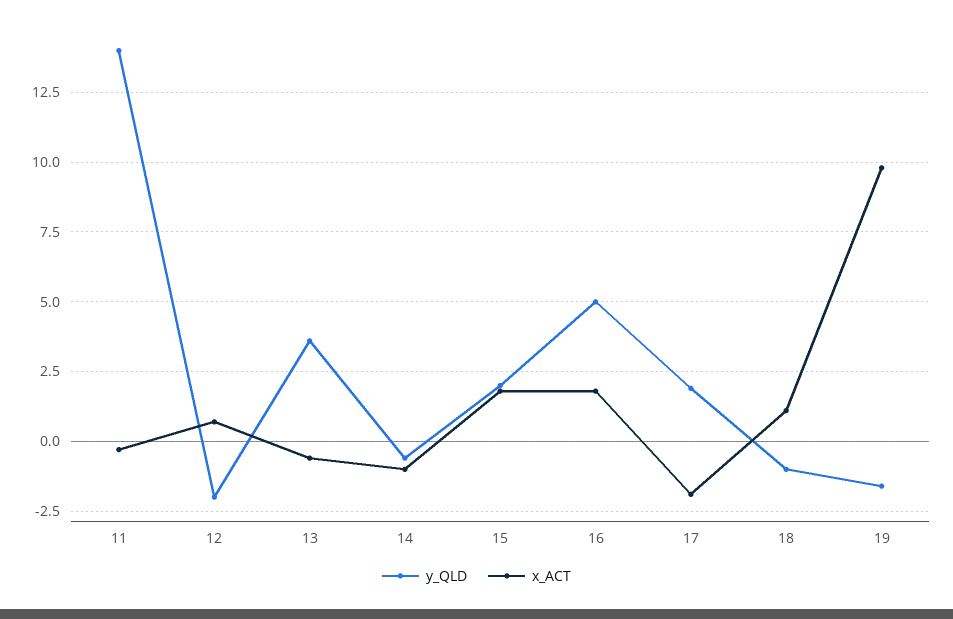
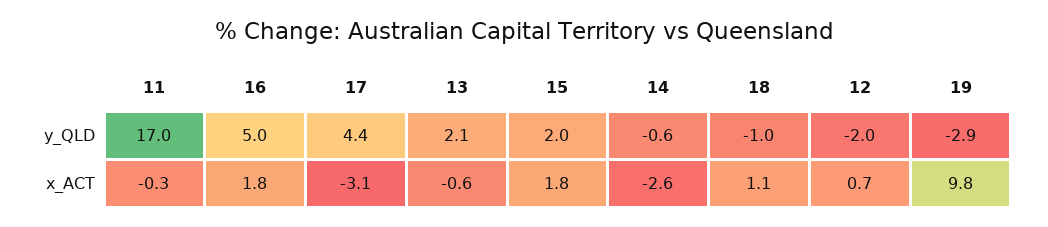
y_QLD, 11: 14 -> 17
y_QLD, 13: 3.5 -> 2.1
x_ACT, 14: -1 -> -2.6
y_QLD, 17: 2 -> 4.4
x_ACT, 17: -2 -> -3.1
y_QLD, 19: -1.5 -> -2.9

